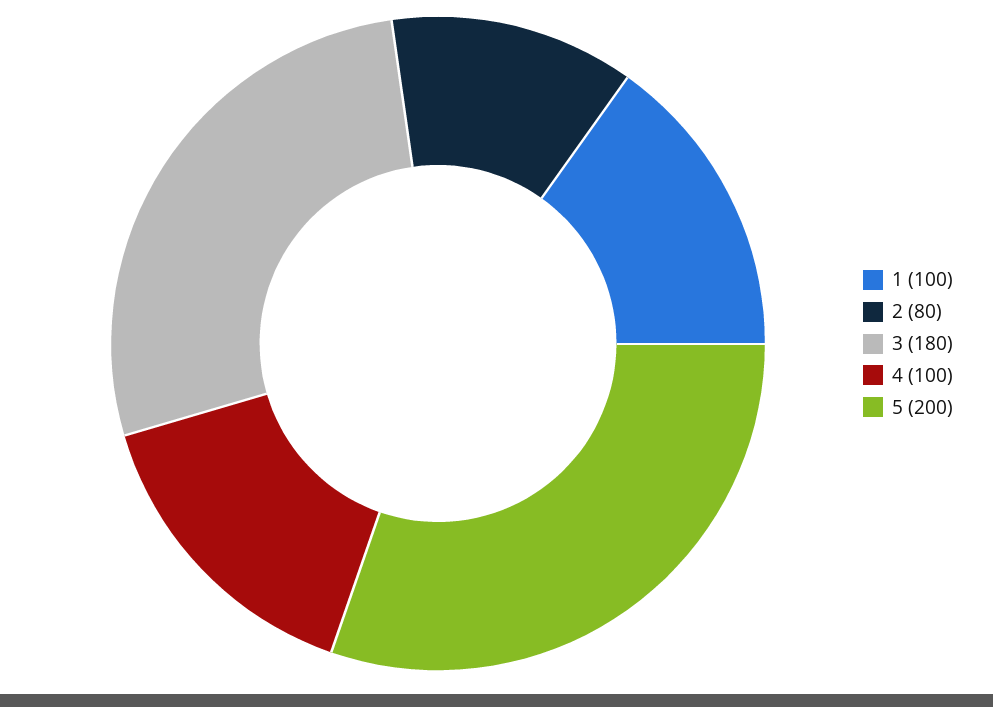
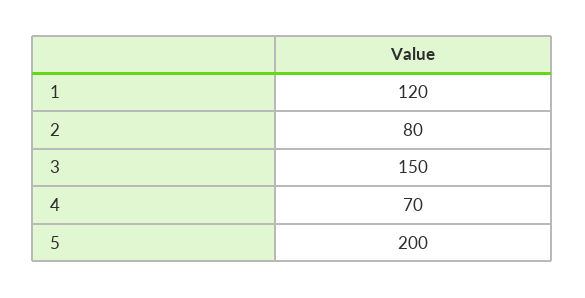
1: 100 -> 120
3: 180 -> 150
4: 100 -> 70

